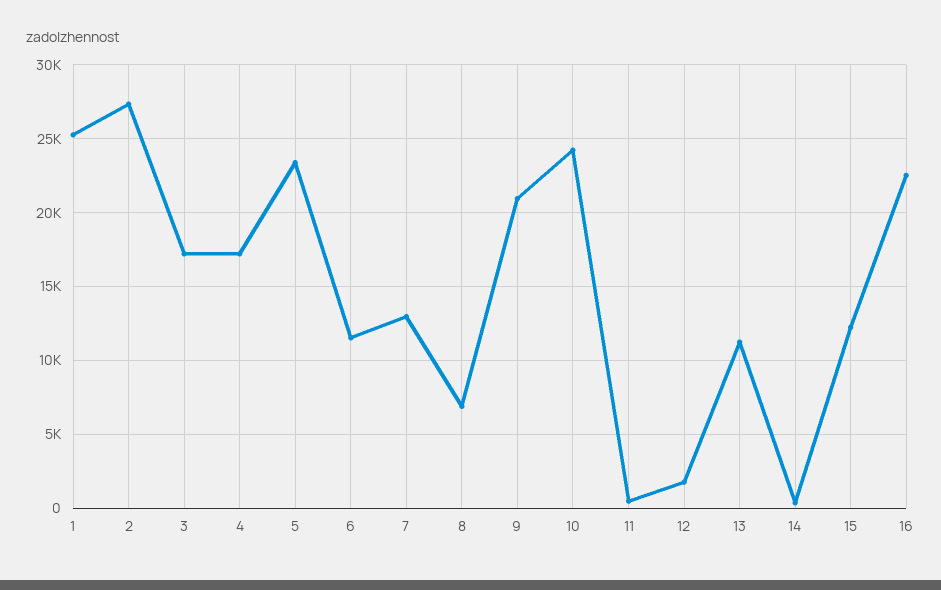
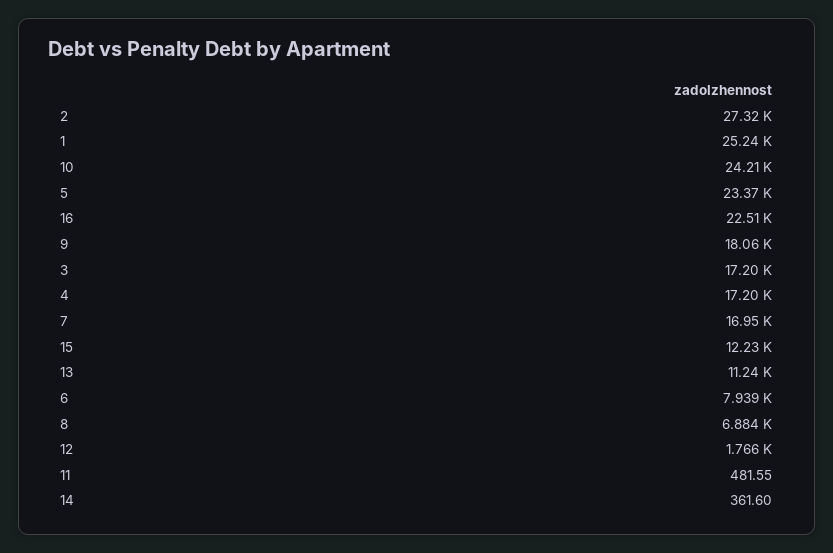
6: 11500 -> 7939
7: 13000 -> 16950
9: 21000 -> 18060

